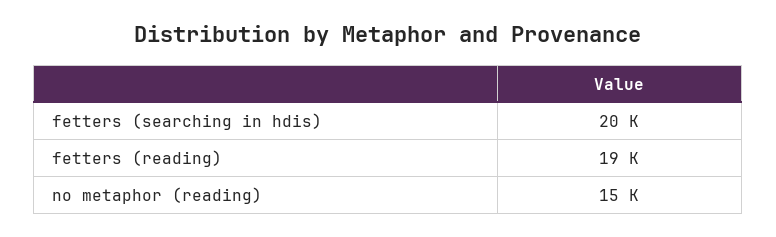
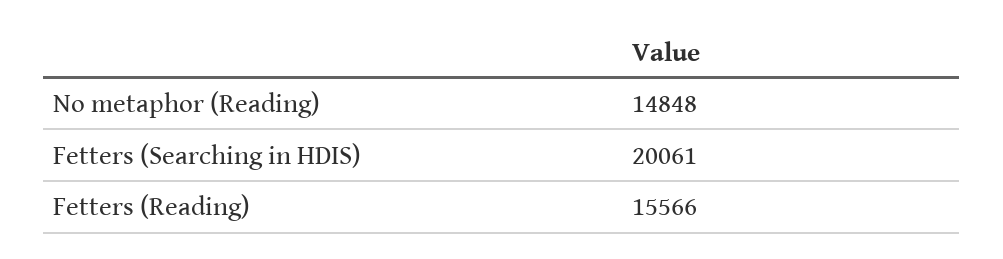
fetters (reading): 19000 -> 15566

